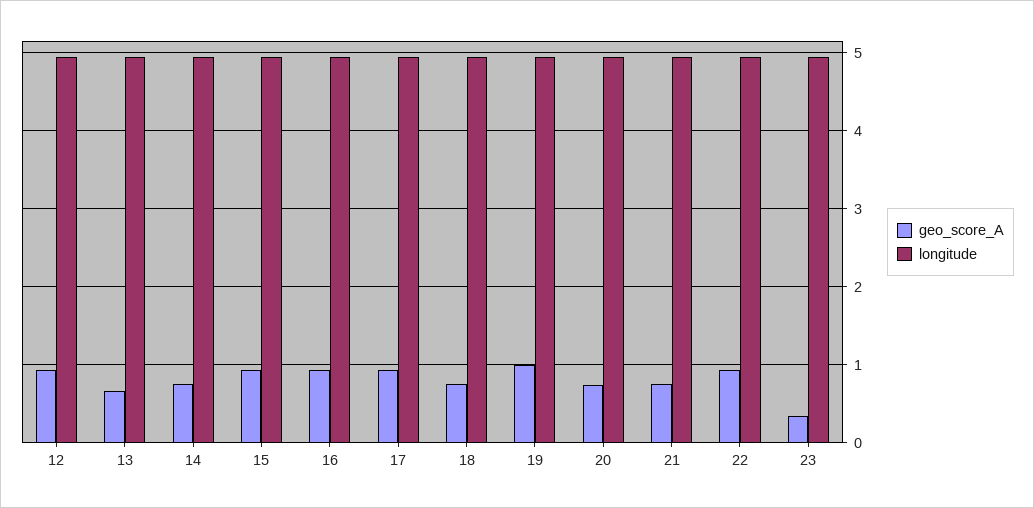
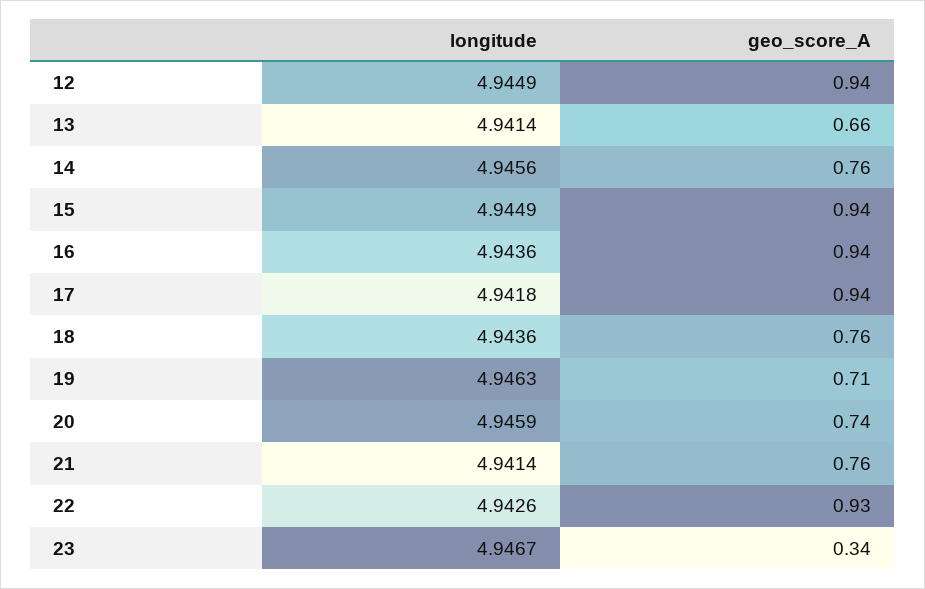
geo_score_A, 19: 1 -> 0.71

